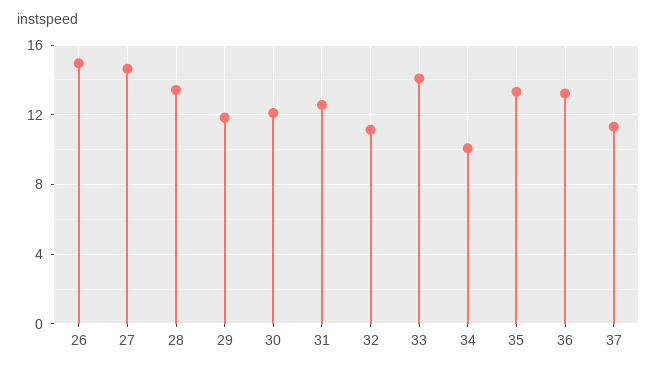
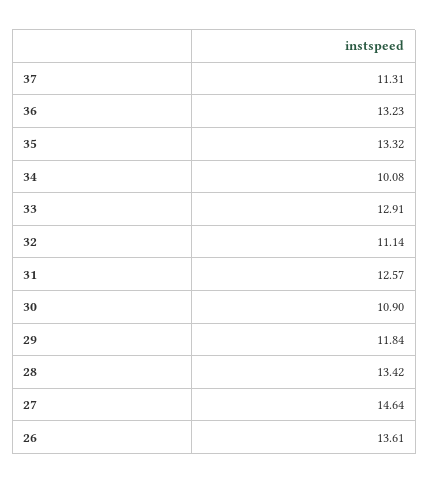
26: 15 -> 13.61
30: 12 -> 10.9
33: 14 -> 12.91

